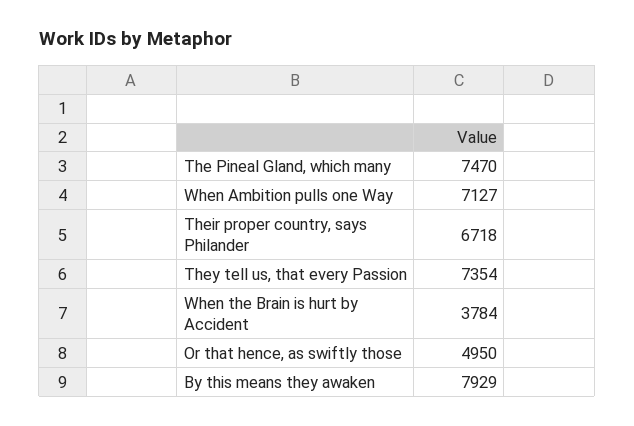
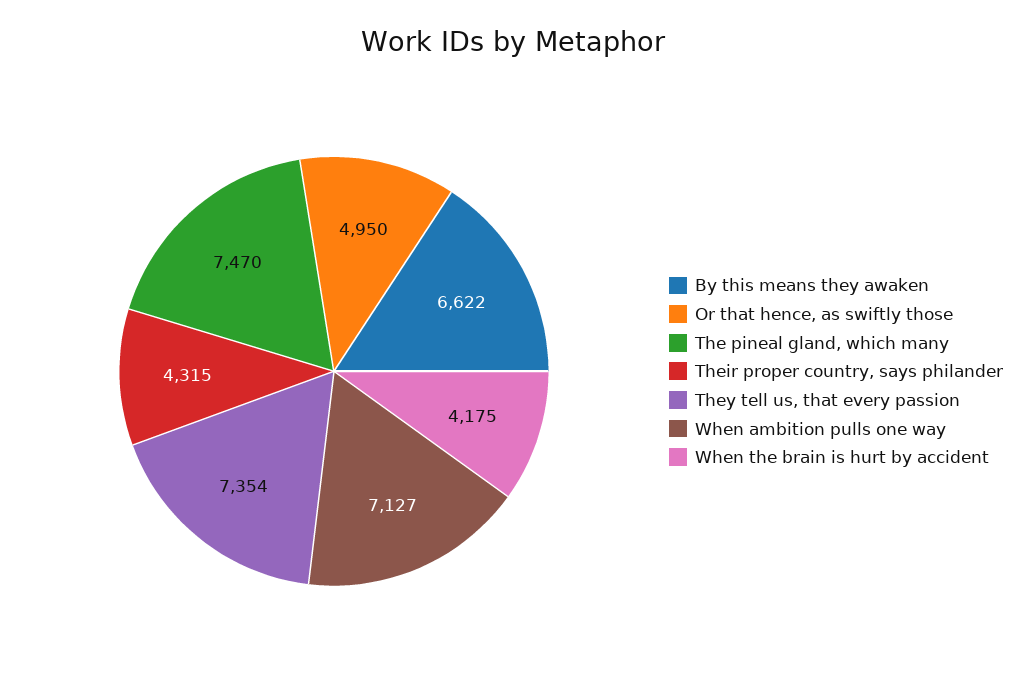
Their proper country, says Philander: 6718 -> 4315
When the Brain is hurt by Accident: 3784 -> 4175
By this means they awaken: 7929 -> 6622

